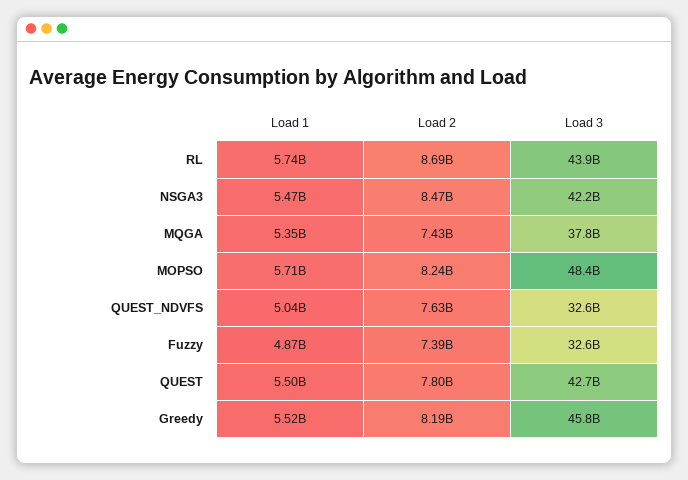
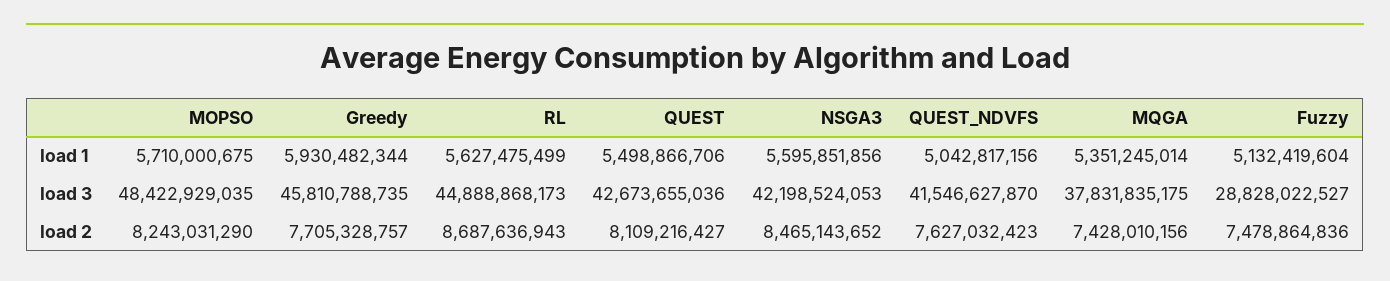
Load 1, RL: 5740000000 -> 5627475499
Load 3, RL: 43900000000 -> 44888868173
Load 1, NSGA3: 5470000000 -> 5595851856
Load 3, QUEST_NDVFS: 32600000000 -> 41546627870
Load 1, Fuzzy: 4870000000 -> 5132419604
Load 2, Fuzzy: 7390000000 -> 7478864836
Load 3, Fuzzy: 32600000000 -> 28828022527
Load 2, QUEST: 7800000000 -> 8109216427
Load 1, Greedy: 5520000000 -> 5930482344
Load 2, Greedy: 8190000000 -> 7705328757

